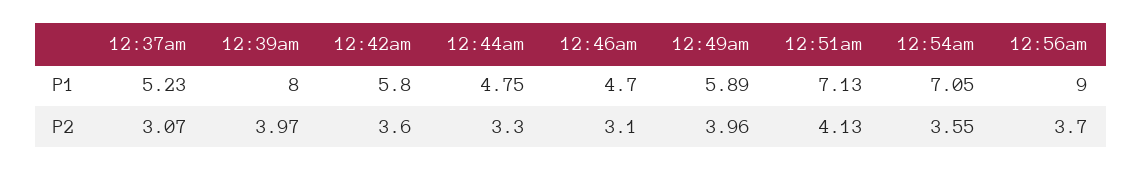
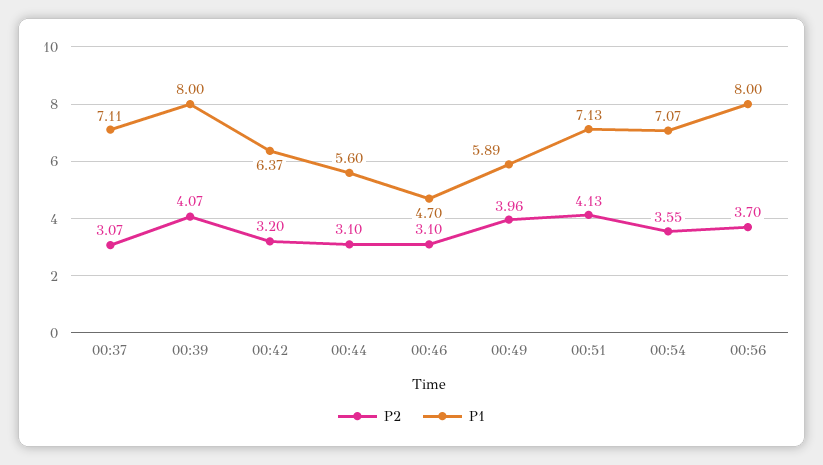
P1, 12:37am: 5.23 -> 7.11
P1, 12:42am: 5.8 -> 6.37
P1, 12:44am: 4.75 -> 5.6
P1, 12:54am: 7.05 -> 7.07
P1, 12:56am: 9 -> 8
P2, 12:39am: 3.97 -> 4.07
P2, 12:42am: 3.6 -> 3.2
P2, 12:44am: 3.3 -> 3.1

